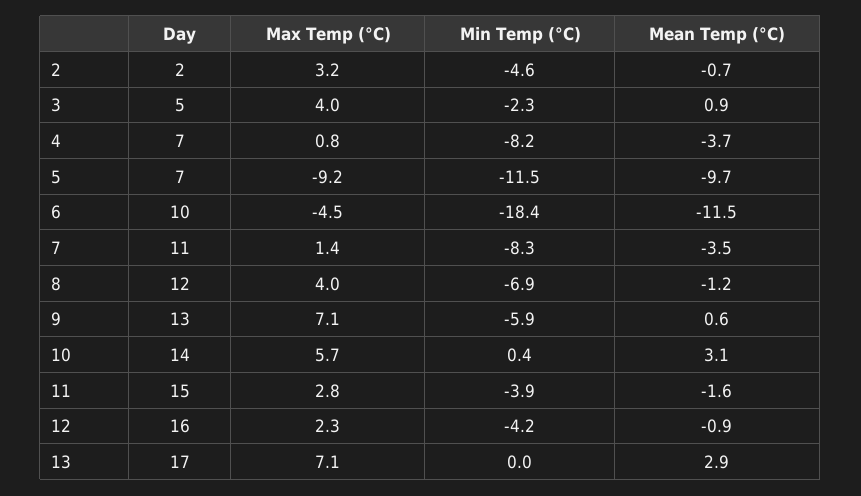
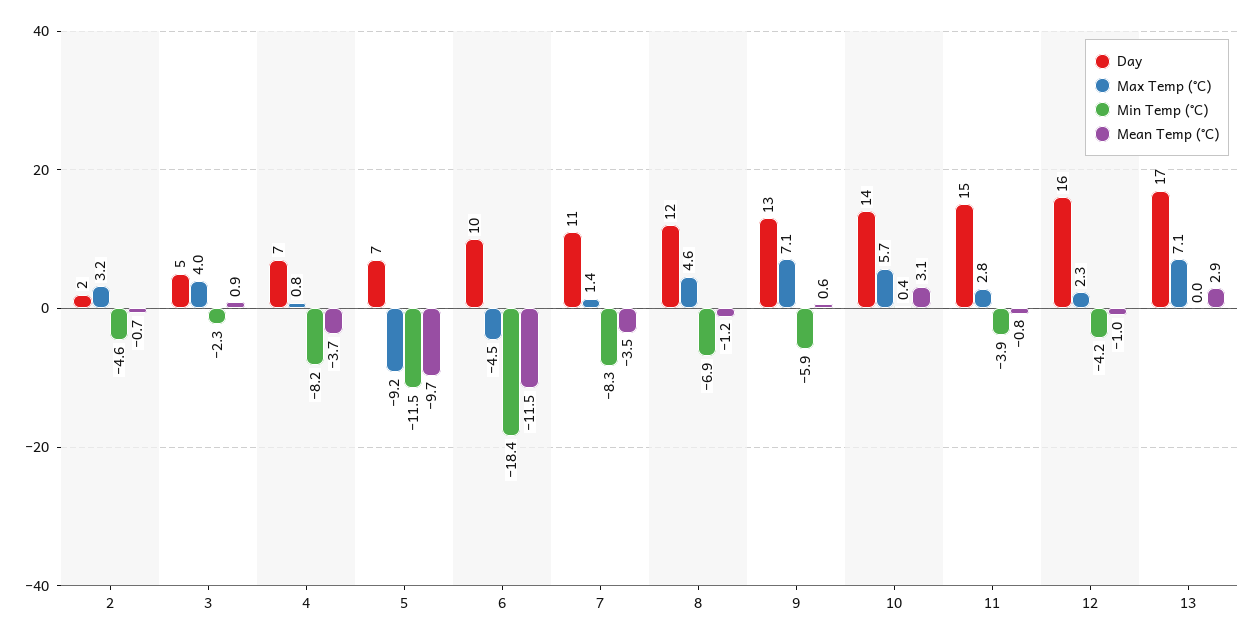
Max Temp (°C), 8: 4 -> 4.6
Mean Temp (°C), 11: -1.6 -> -0.8
Mean Temp (°C), 12: -0.9 -> -1

